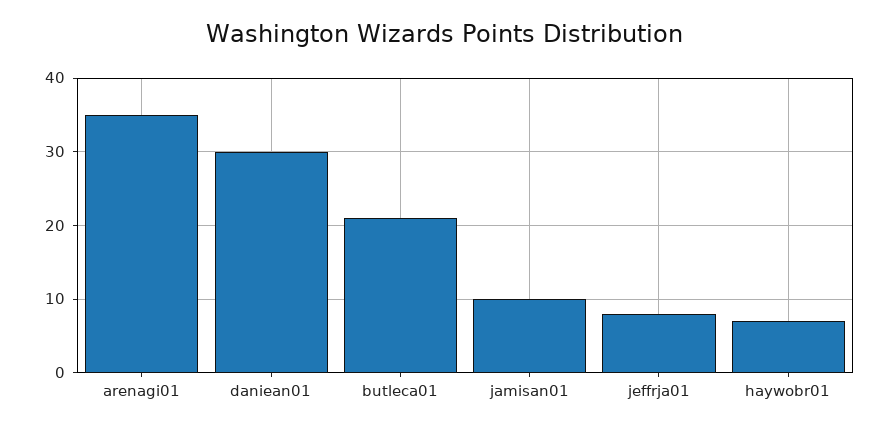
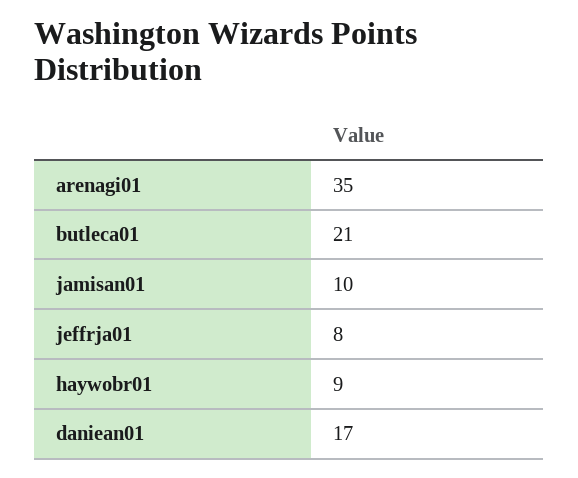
daniean01: 30 -> 17
haywobr01: 7 -> 9

